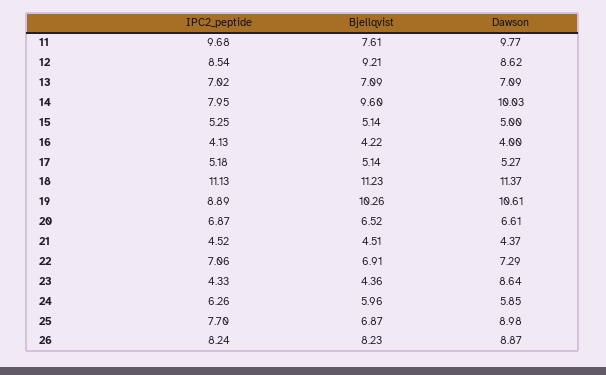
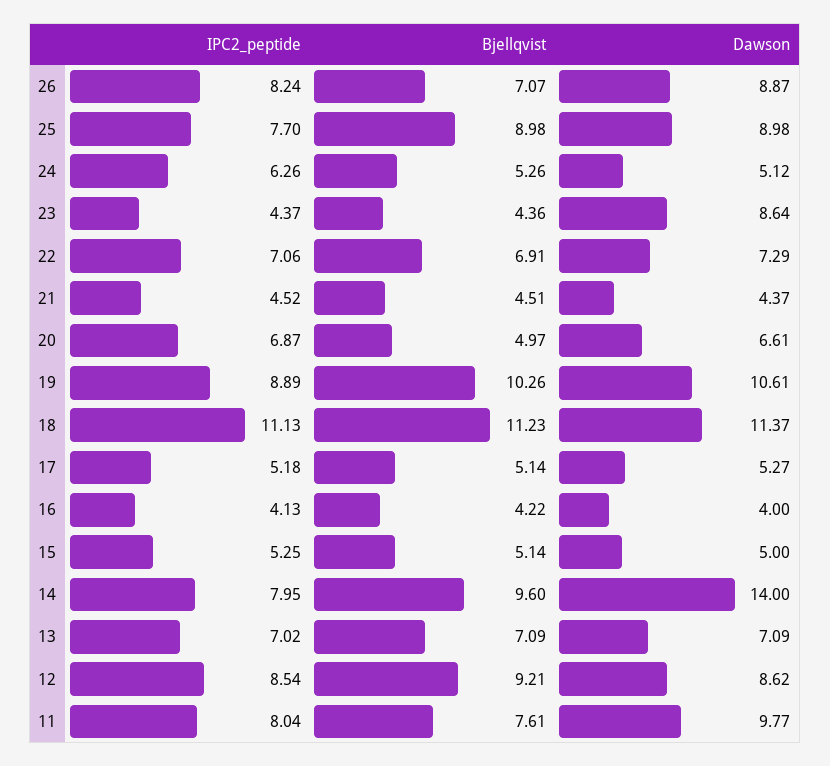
IPC2_peptide, 11: 9.68 -> 8.04
Dawson, 14: 10.03 -> 14
Bjellqvist, 20: 6.52 -> 4.97
IPC2_peptide, 23: 4.33 -> 4.37
Bjellqvist, 24: 5.96 -> 5.26
Dawson, 24: 5.85 -> 5.12
Bjellqvist, 25: 6.87 -> 8.98
Bjellqvist, 26: 8.23 -> 7.07

